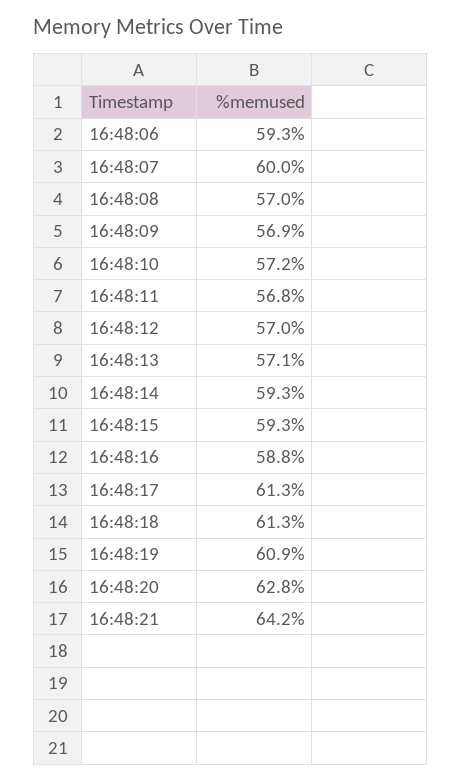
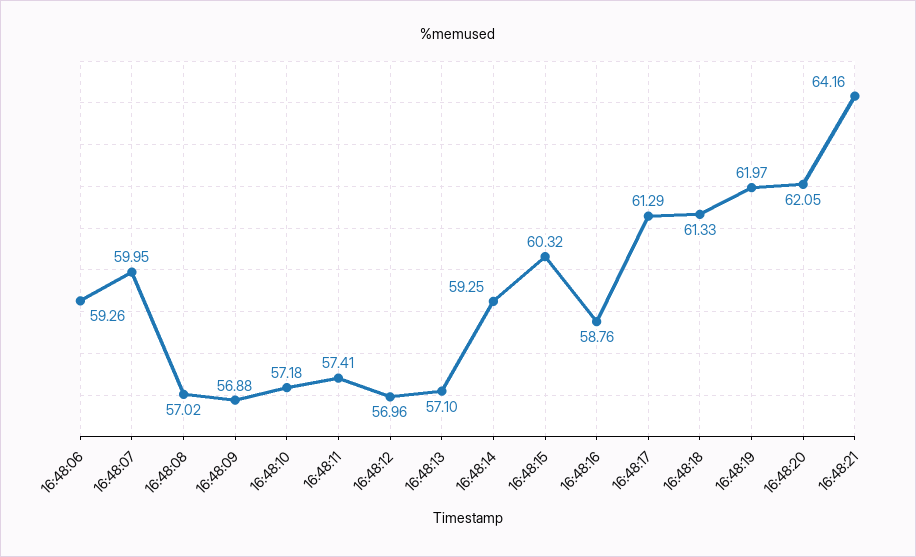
16:48:11: 56.8 -> 57.41
16:48:15: 59.3 -> 60.32
16:48:19: 60.9 -> 61.97
16:48:20: 62.8 -> 62.05

